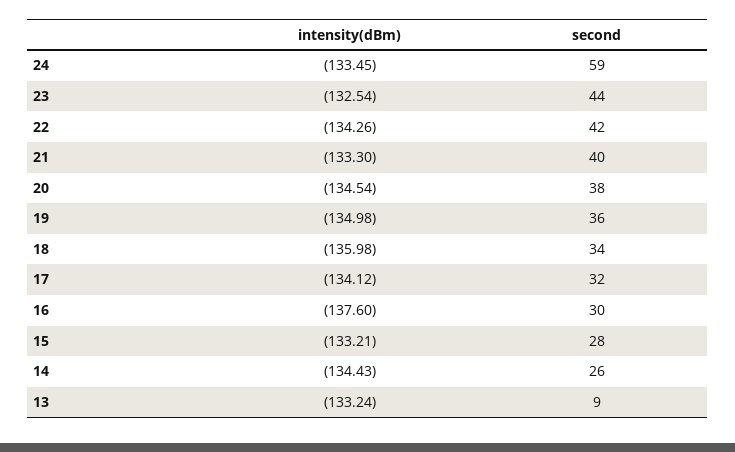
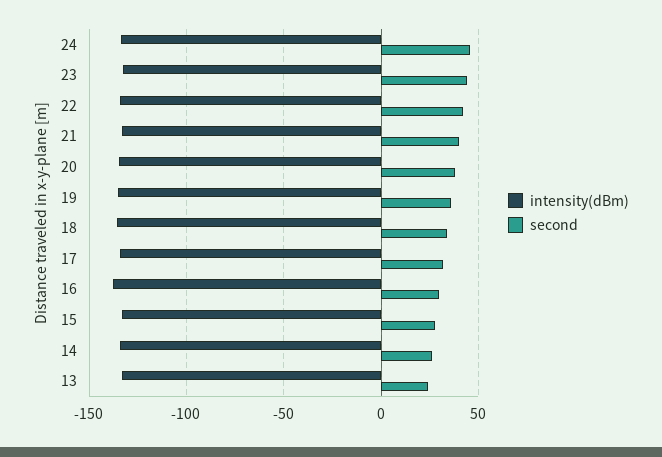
second, 24: 59 -> 45
second, 13: 9 -> 25

